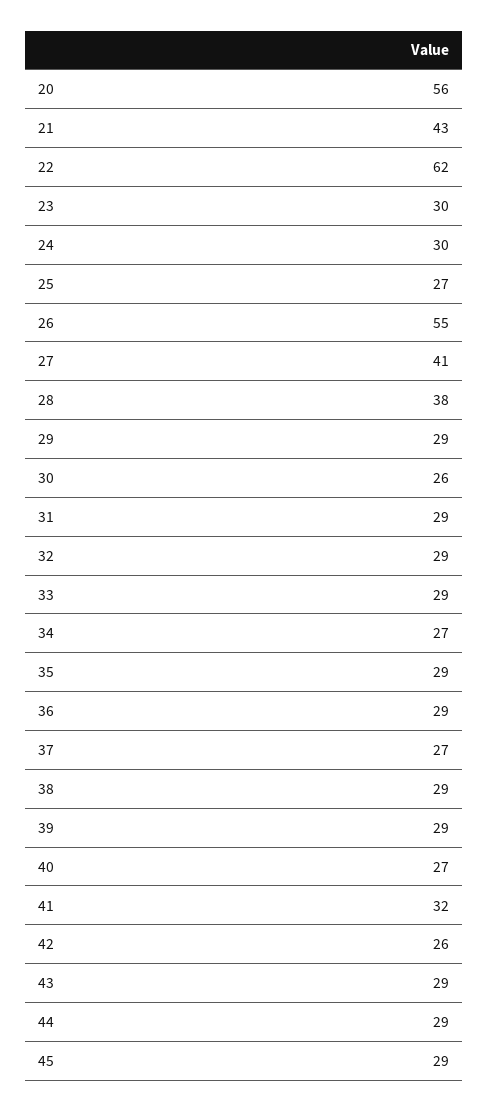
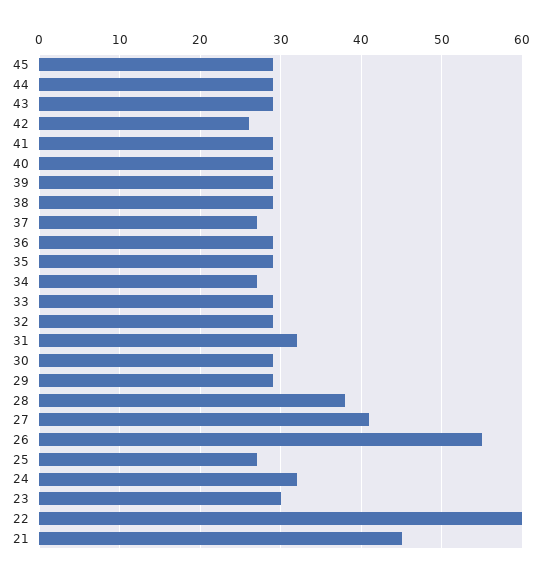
20: 56 -> none
21: 43 -> 45
22: 62 -> 60
24: 30 -> 32
30: 26 -> 29
31: 29 -> 32
40: 27 -> 29
41: 32 -> 29

